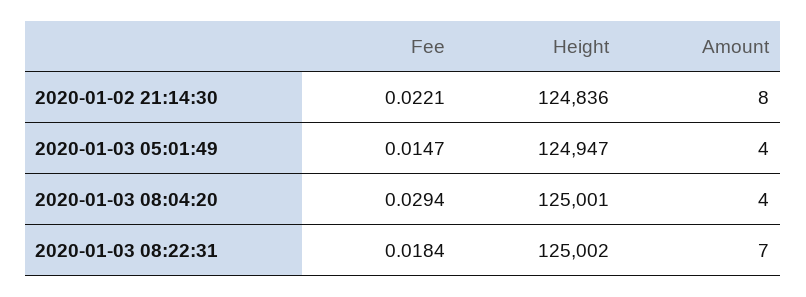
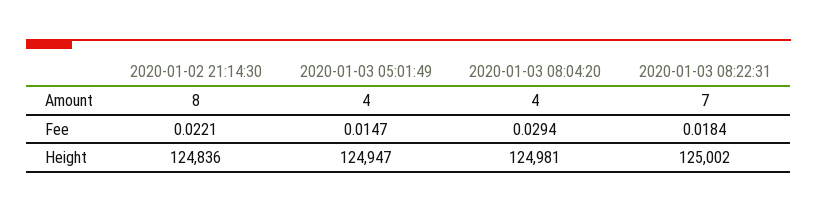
Height, 2020-01-03 08:04:20: 125001 -> 124981

